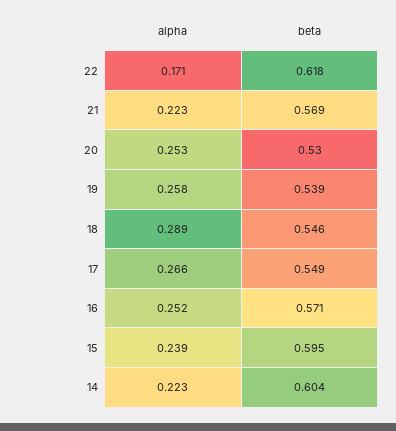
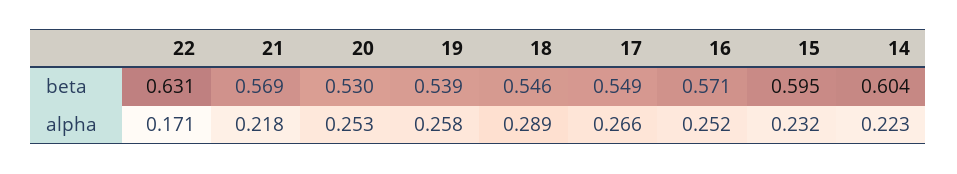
beta, 22: 0.618 -> 0.631
alpha, 21: 0.223 -> 0.218
alpha, 15: 0.239 -> 0.232

